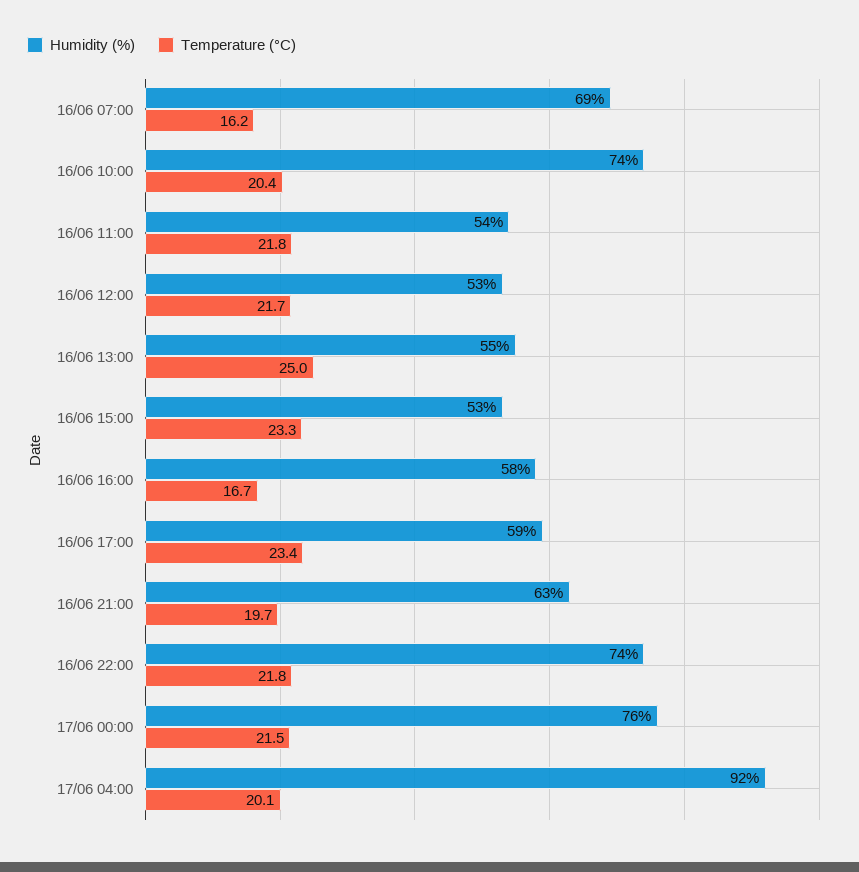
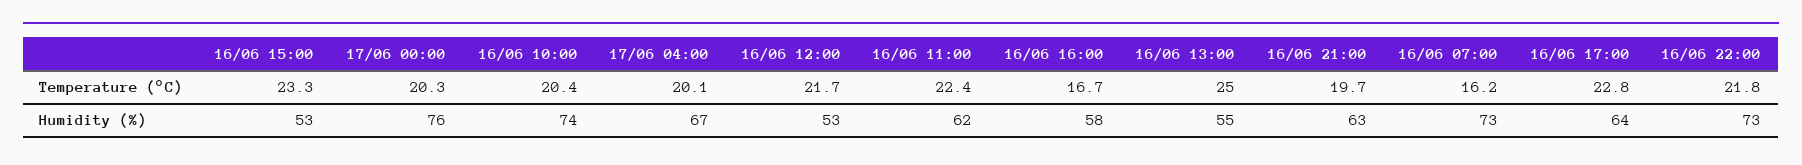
Humidity (%), 16/06 07:00: 69 -> 73
Humidity (%), 16/06 11:00: 54 -> 62
Temperature (°C), 16/06 11:00: 21.8 -> 22.4
Humidity (%), 16/06 17:00: 59 -> 64
Temperature (°C), 16/06 17:00: 23.4 -> 22.8
Humidity (%), 16/06 22:00: 74 -> 73
Temperature (°C), 17/06 00:00: 21.5 -> 20.3
Humidity (%), 17/06 04:00: 92 -> 67

